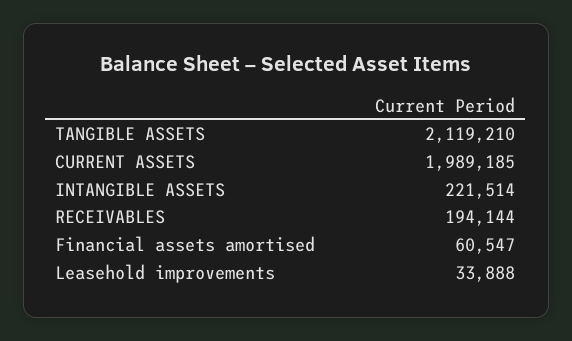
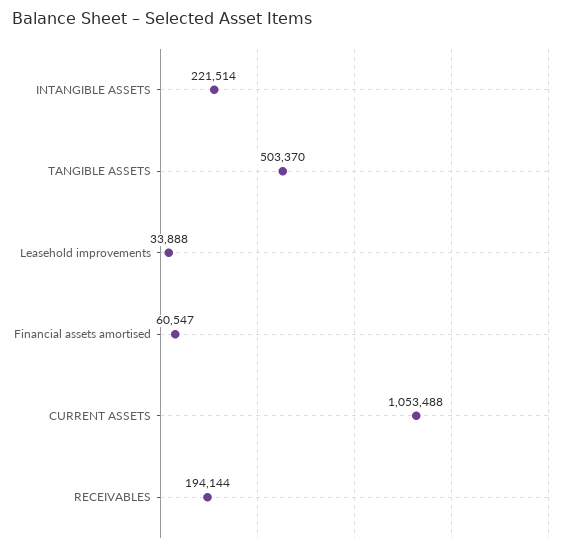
TANGIBLE ASSETS: 2119210 -> 503370
CURRENT ASSETS: 1989185 -> 1053488

